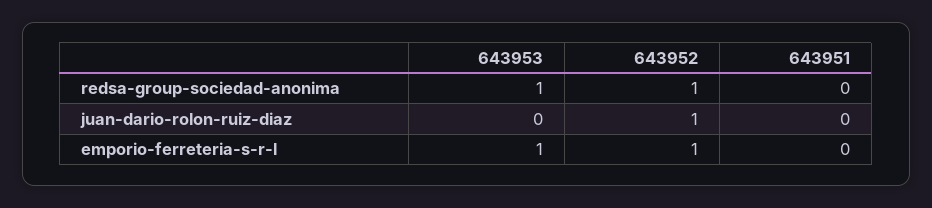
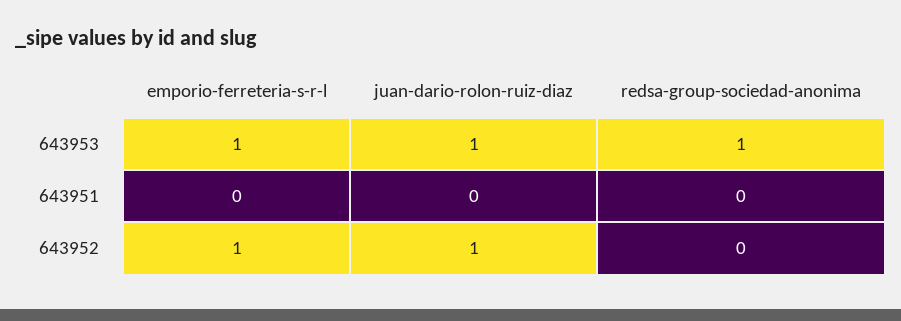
643952, redsa-group-sociedad-anonima: 1 -> 0
643953, juan-dario-rolon-ruiz-diaz: 0 -> 1

